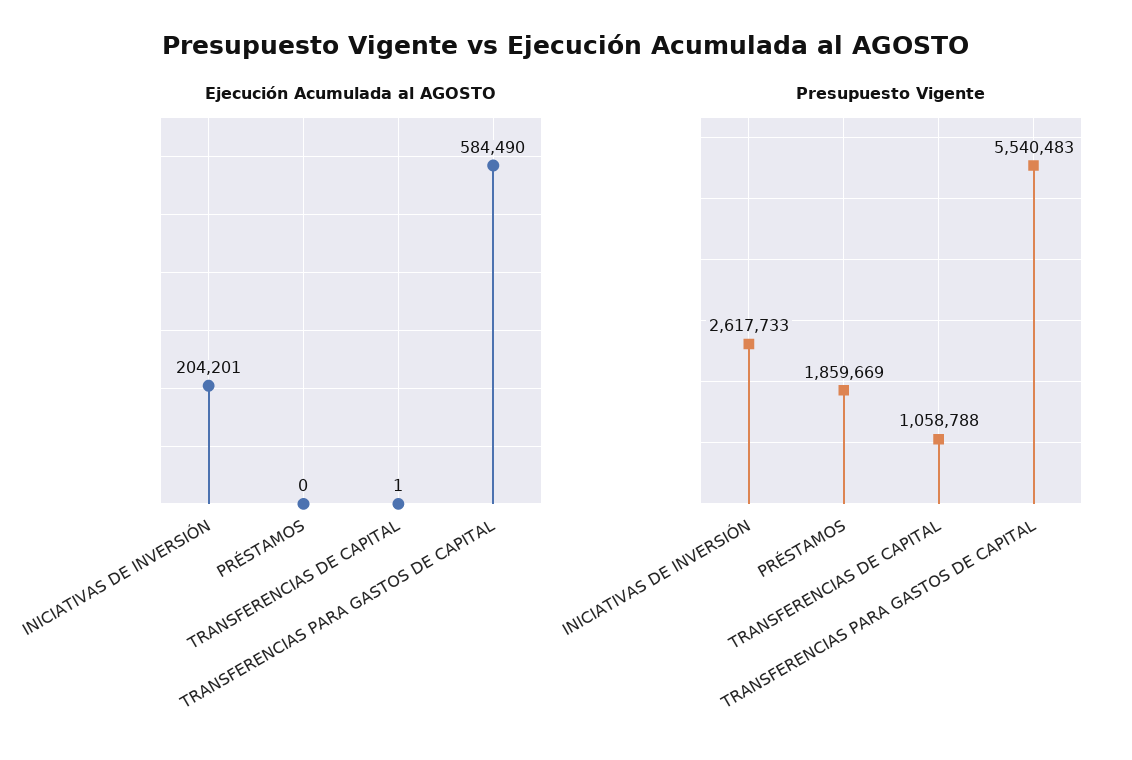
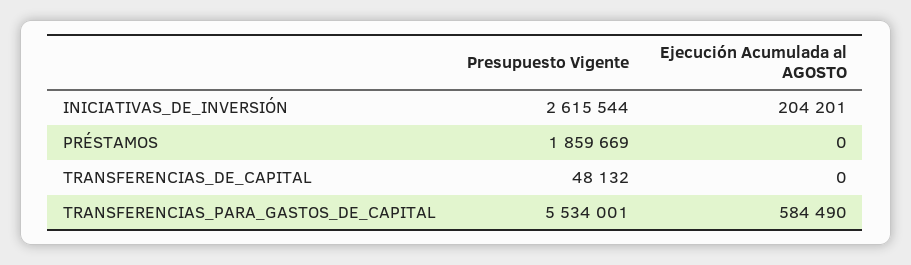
Ejecución Acumulada al AGOSTO, TRANSFERENCIAS DE CAPITAL: 1 -> 0
Presupuesto Vigente, INICIATIVAS DE INVERSIÓN: 2617733 -> 2615544
Presupuesto Vigente, TRANSFERENCIAS DE CAPITAL: 1058788 -> 48132
Presupuesto Vigente, TRANSFERENCIAS PARA GASTOS DE CAPITAL: 5540483 -> 5534001

